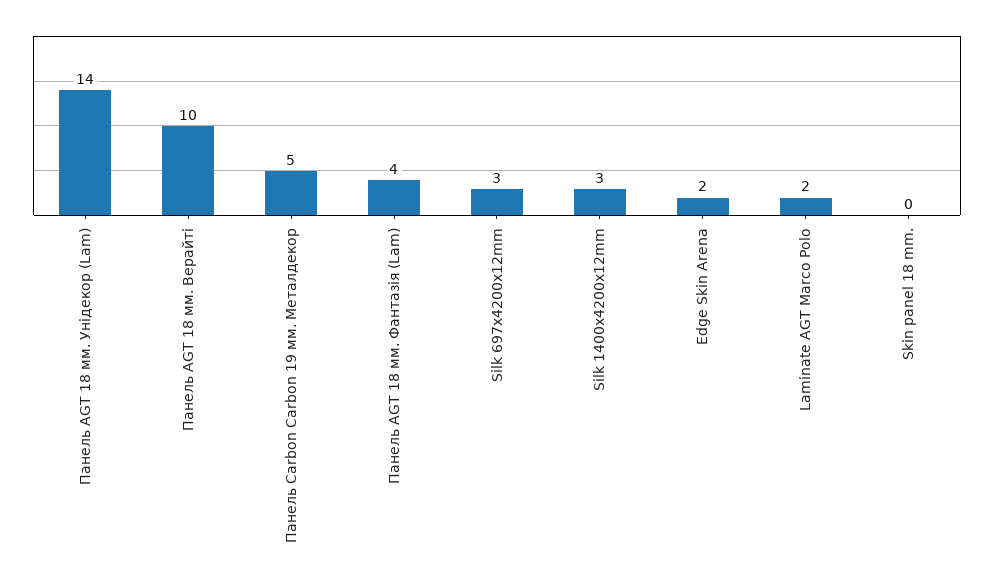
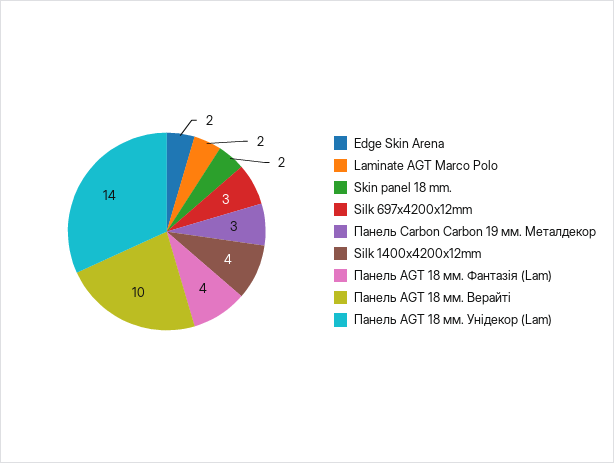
Панель Carbon Carbon 19 мм. Металдекор: 5 -> 3
Silk 1400x4200x12mm: 3 -> 4
Skin panel 18 mm.: 0 -> 2

